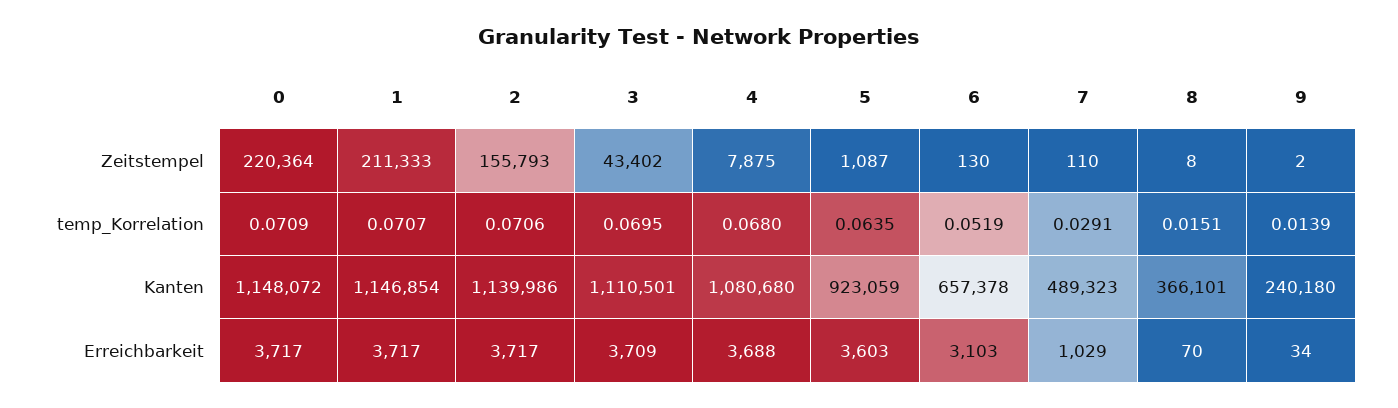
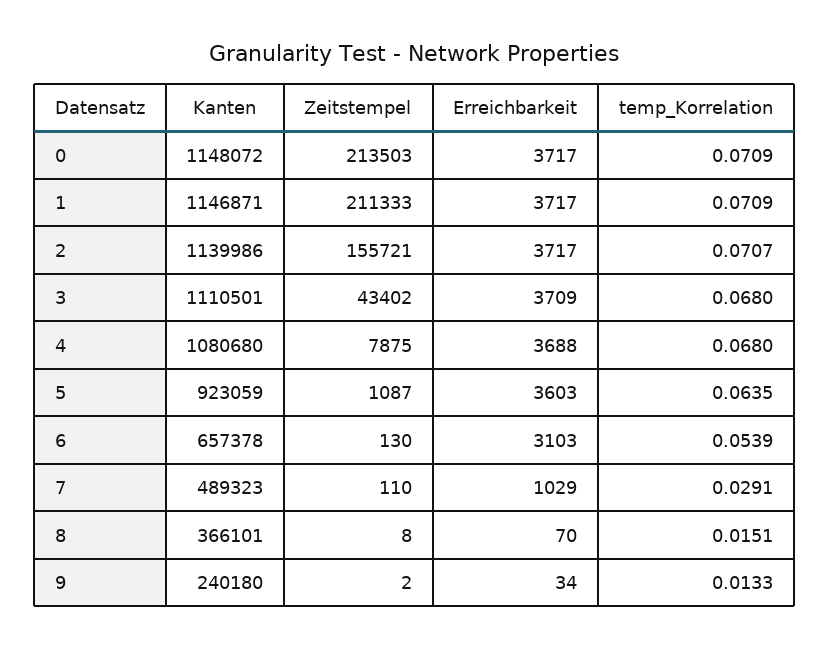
0, Zeitstempel: 220364 -> 213503
2, Zeitstempel: 155793 -> 155721
1, temp_Korrelation: 0.0707 -> 0.0709
2, temp_Korrelation: 0.0706 -> 0.0707
3, temp_Korrelation: 0.0695 -> 0.068
6, temp_Korrelation: 0.0519 -> 0.0539
9, temp_Korrelation: 0.0139 -> 0.0133
1, Kanten: 1146854 -> 1146871

